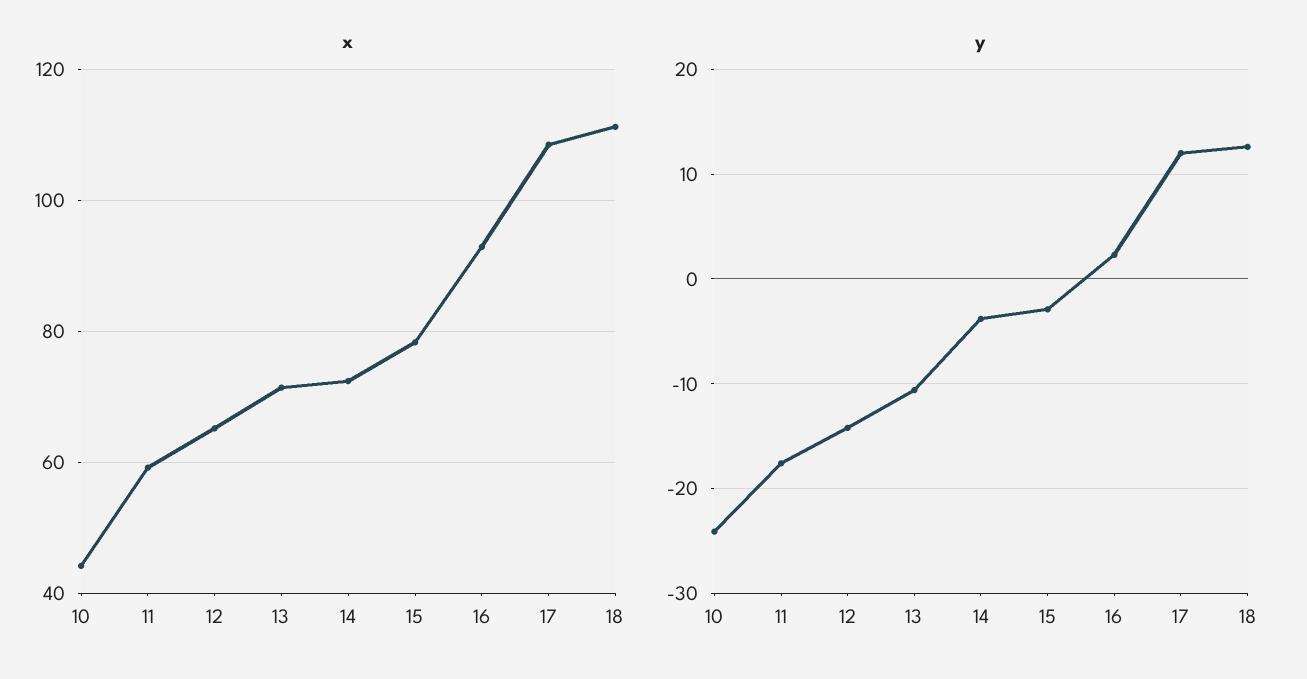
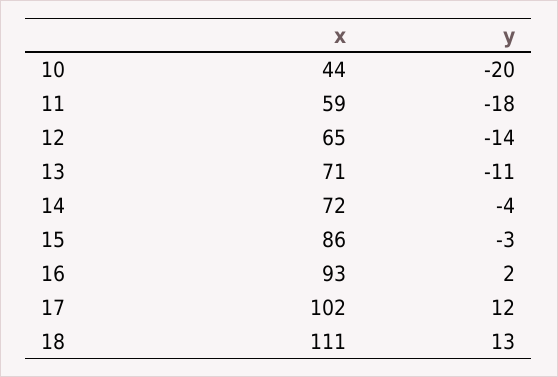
x, 15: 78 -> 86
x, 17: 108 -> 102
y, 10: -24 -> -20

